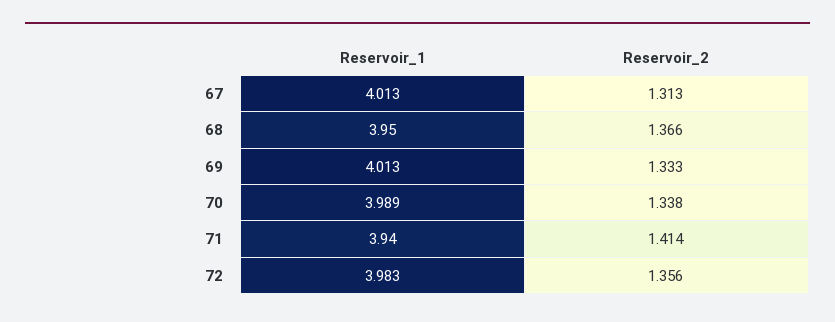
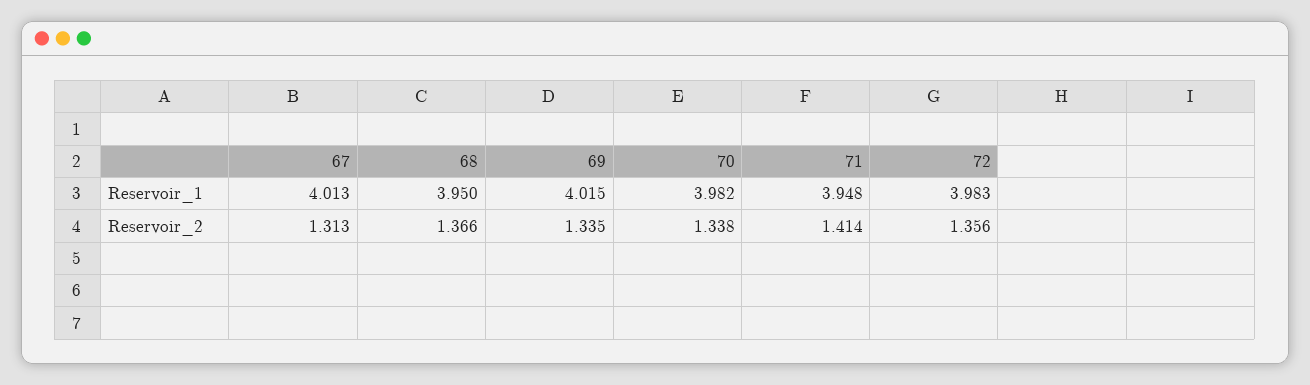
Reservoir_1, 69: 4.013 -> 4.015
Reservoir_2, 69: 1.333 -> 1.335
Reservoir_1, 70: 3.989 -> 3.982
Reservoir_1, 71: 3.94 -> 3.948

